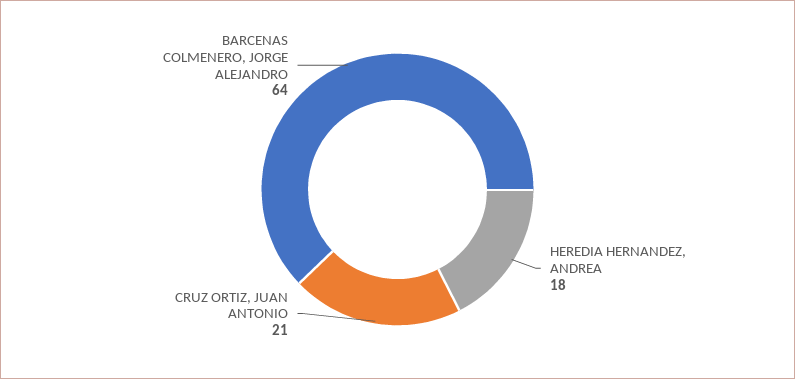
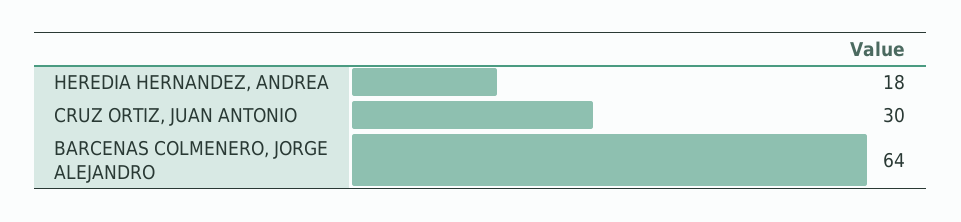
CRUZ ORTIZ, JUAN ANTONIO: 21 -> 30

